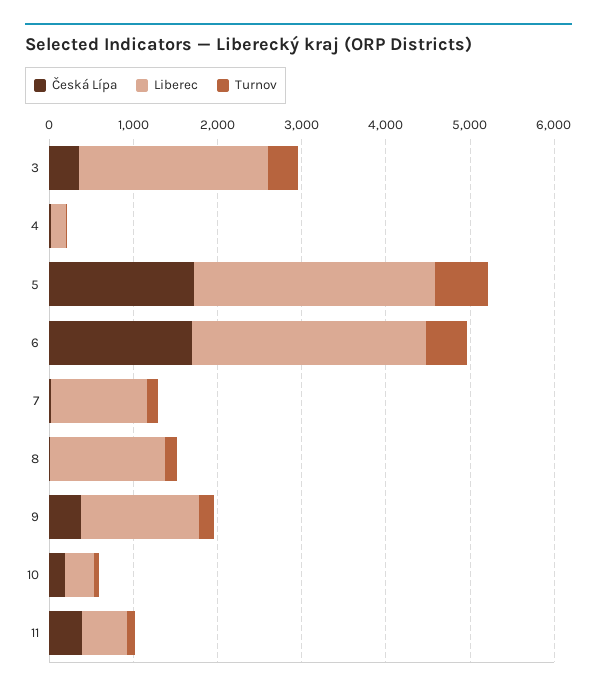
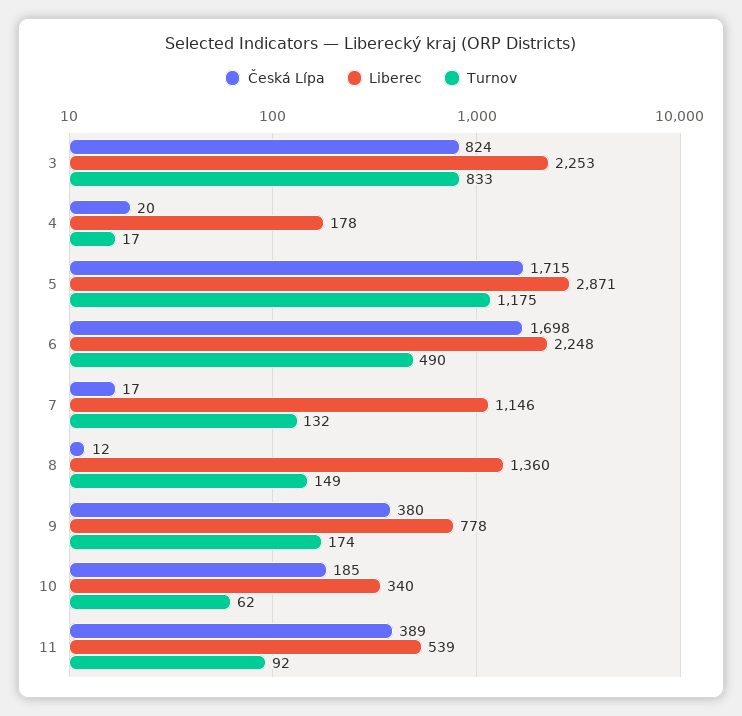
Česká Lípa, 3: 400 -> 824
Turnov, 3: 400 -> 833
Turnov, 5: 600 -> 1175
Liberec, 6: 2800 -> 2248
Liberec, 9: 1400 -> 778

